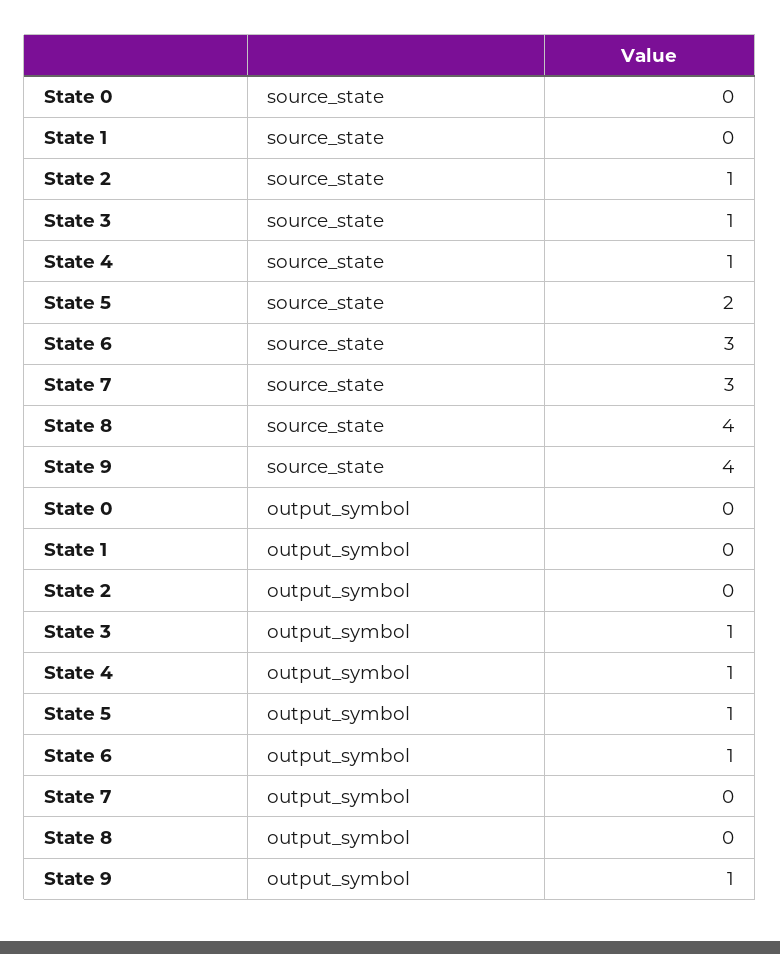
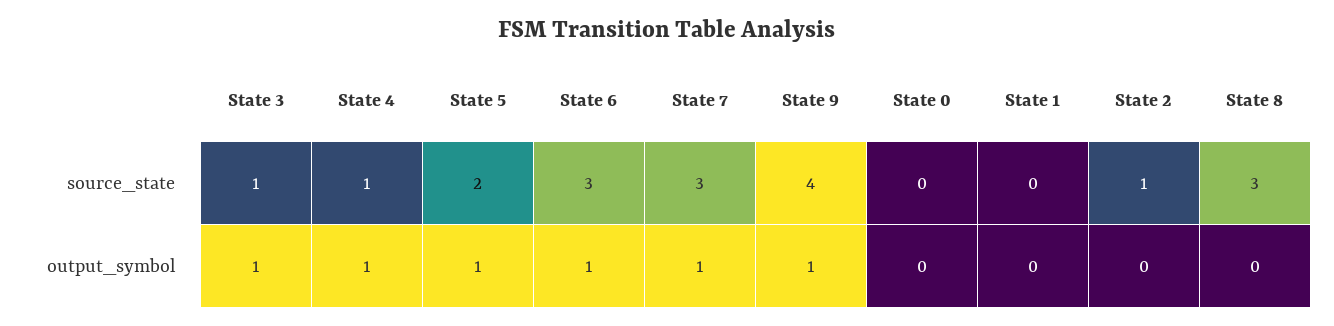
State 8, source_state: 4 -> 3
State 7, output_symbol: 0 -> 1

